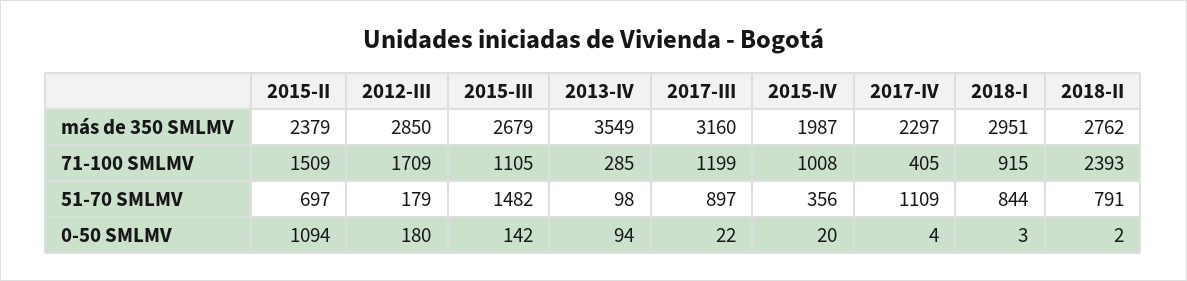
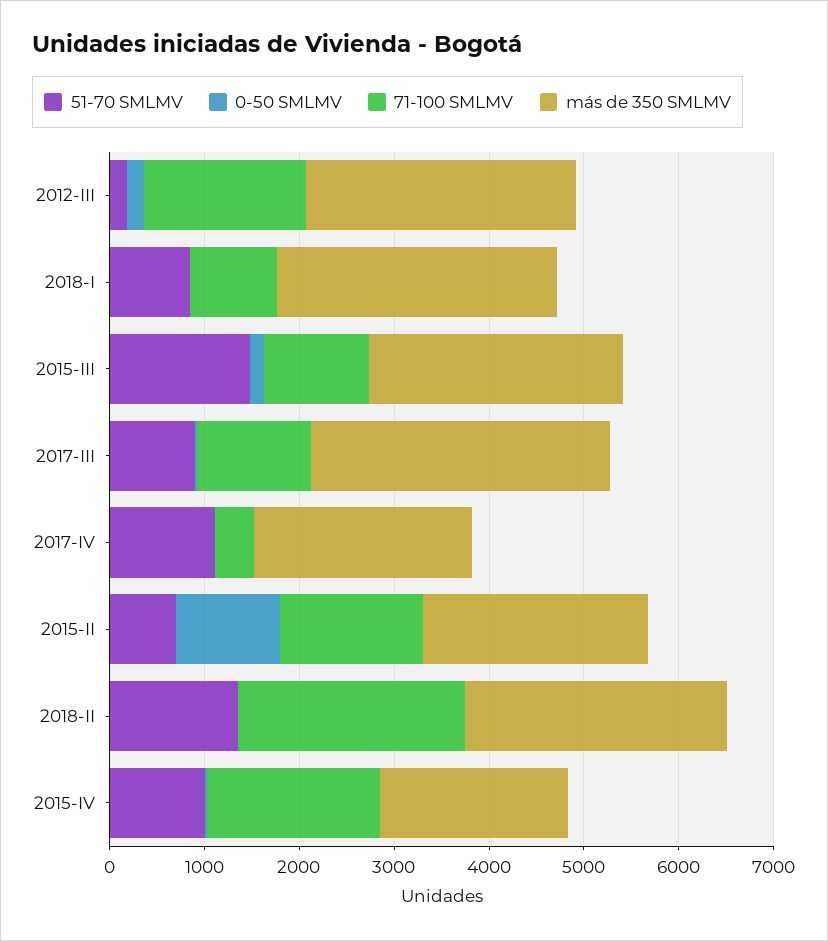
más de 350 SMLMV, 2013-IV: 3549 -> none
71-100 SMLMV, 2013-IV: 285 -> none
71-100 SMLMV, 2015-IV: 1008 -> 1800
51-70 SMLMV, 2013-IV: 98 -> none
51-70 SMLMV, 2015-IV: 356 -> 1000
51-70 SMLMV, 2018-II: 791 -> 1400
0-50 SMLMV, 2013-IV: 94 -> none

